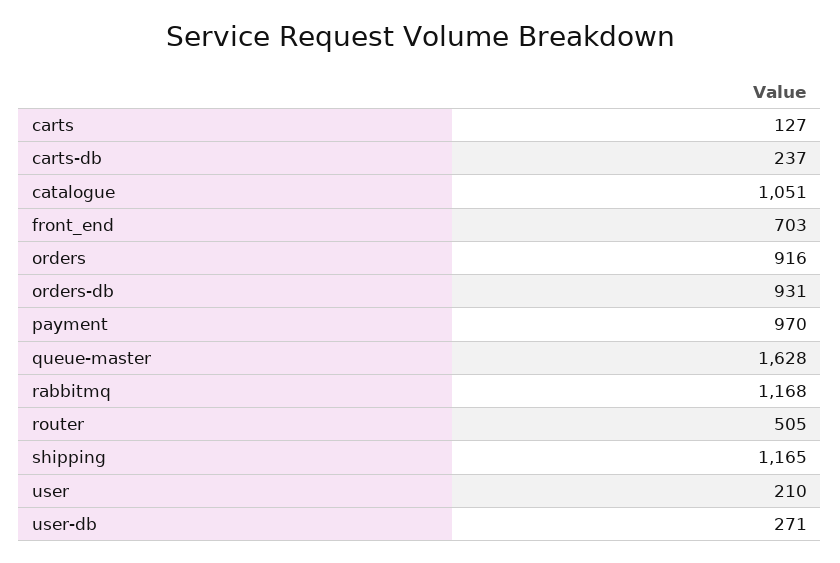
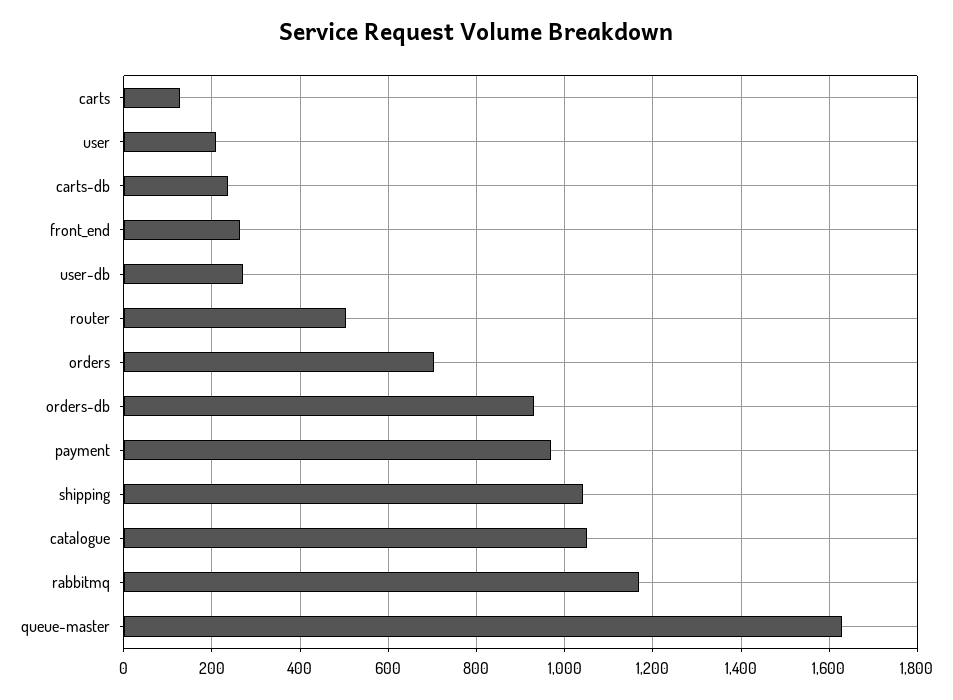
front_end: 703 -> 260
orders: 916 -> 700
shipping: 1165 -> 1040

